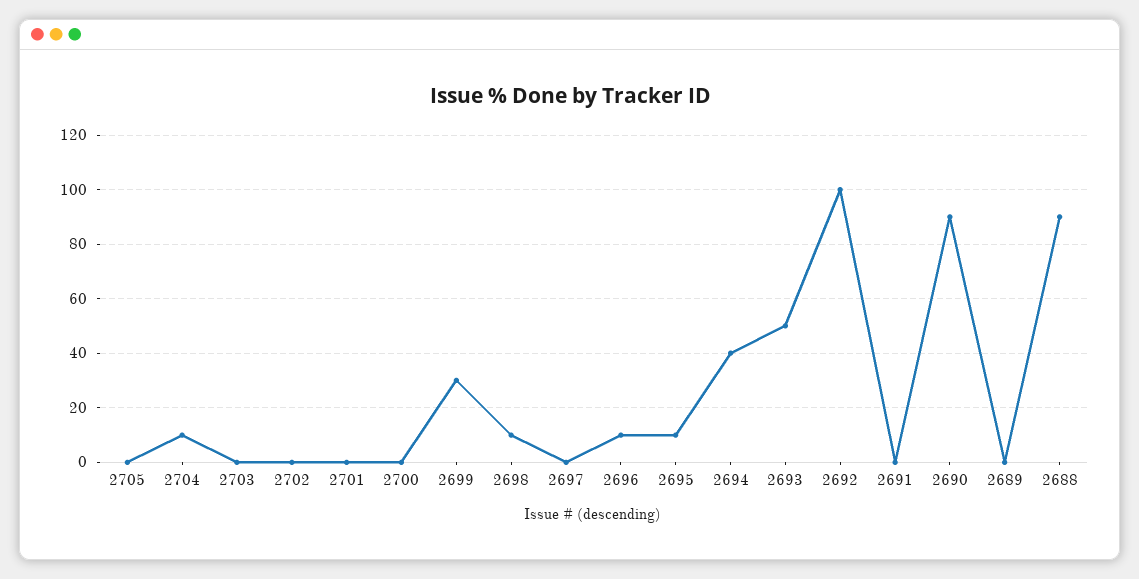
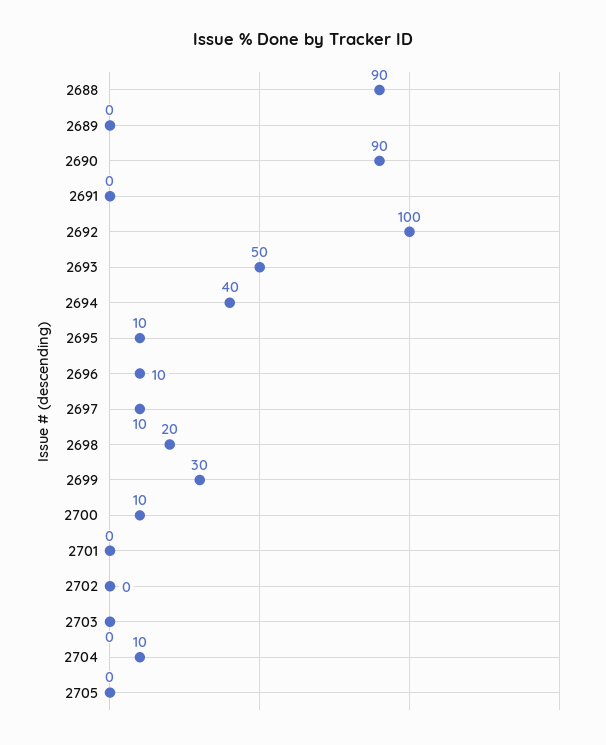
2700: 0 -> 10
2698: 10 -> 20
2697: 0 -> 10

